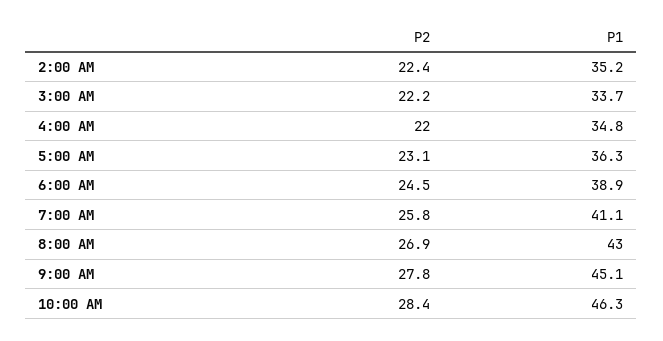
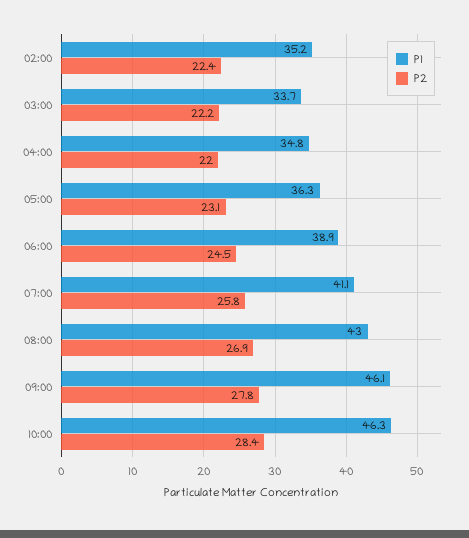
P1, 9:00 AM: 45.1 -> 46.1

